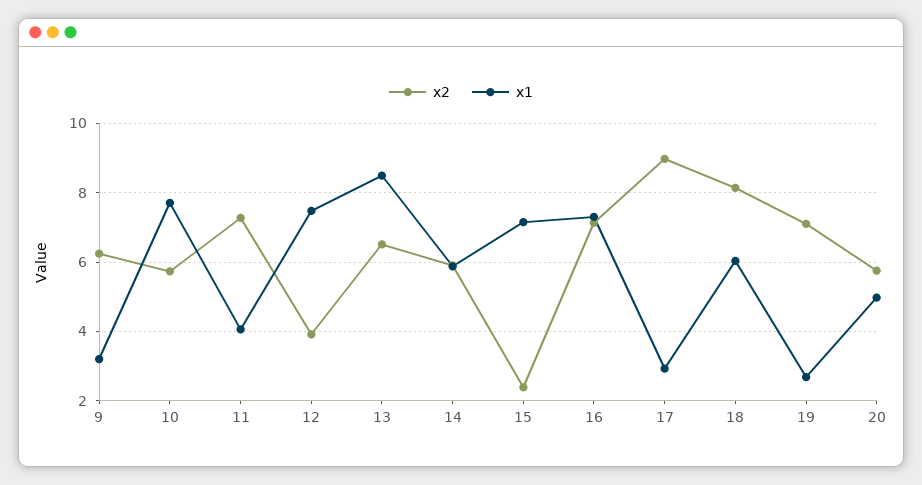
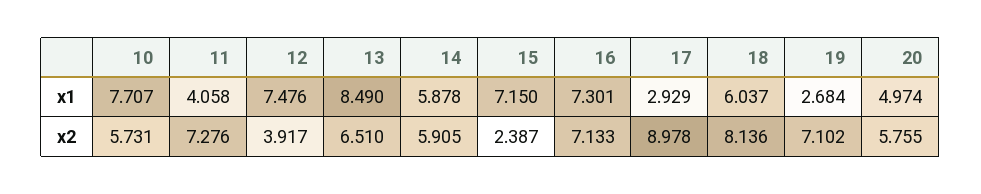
x2, 9: 6.2 -> none
x1, 9: 3.2 -> none

